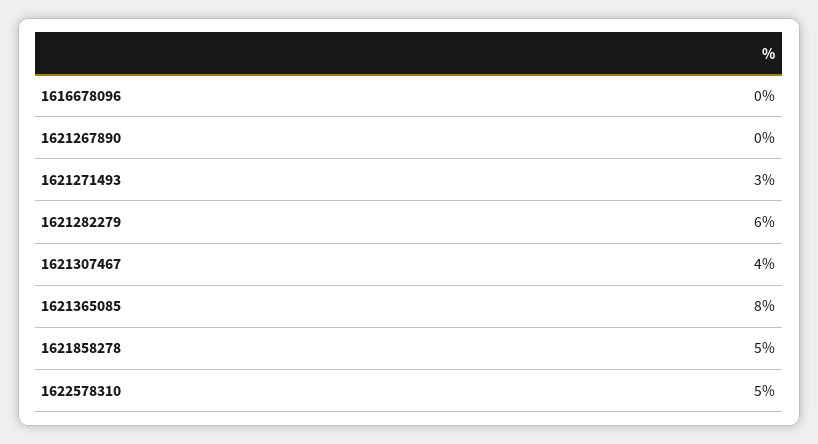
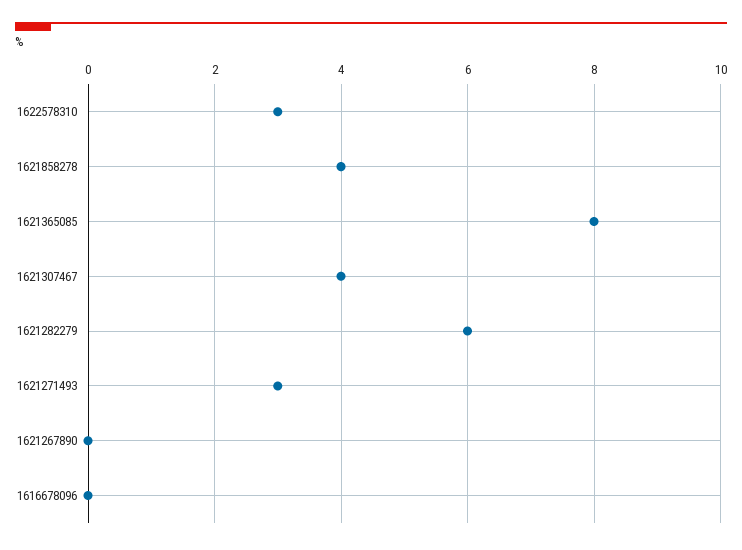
1621858278: 5 -> 4
1622578310: 5 -> 3

